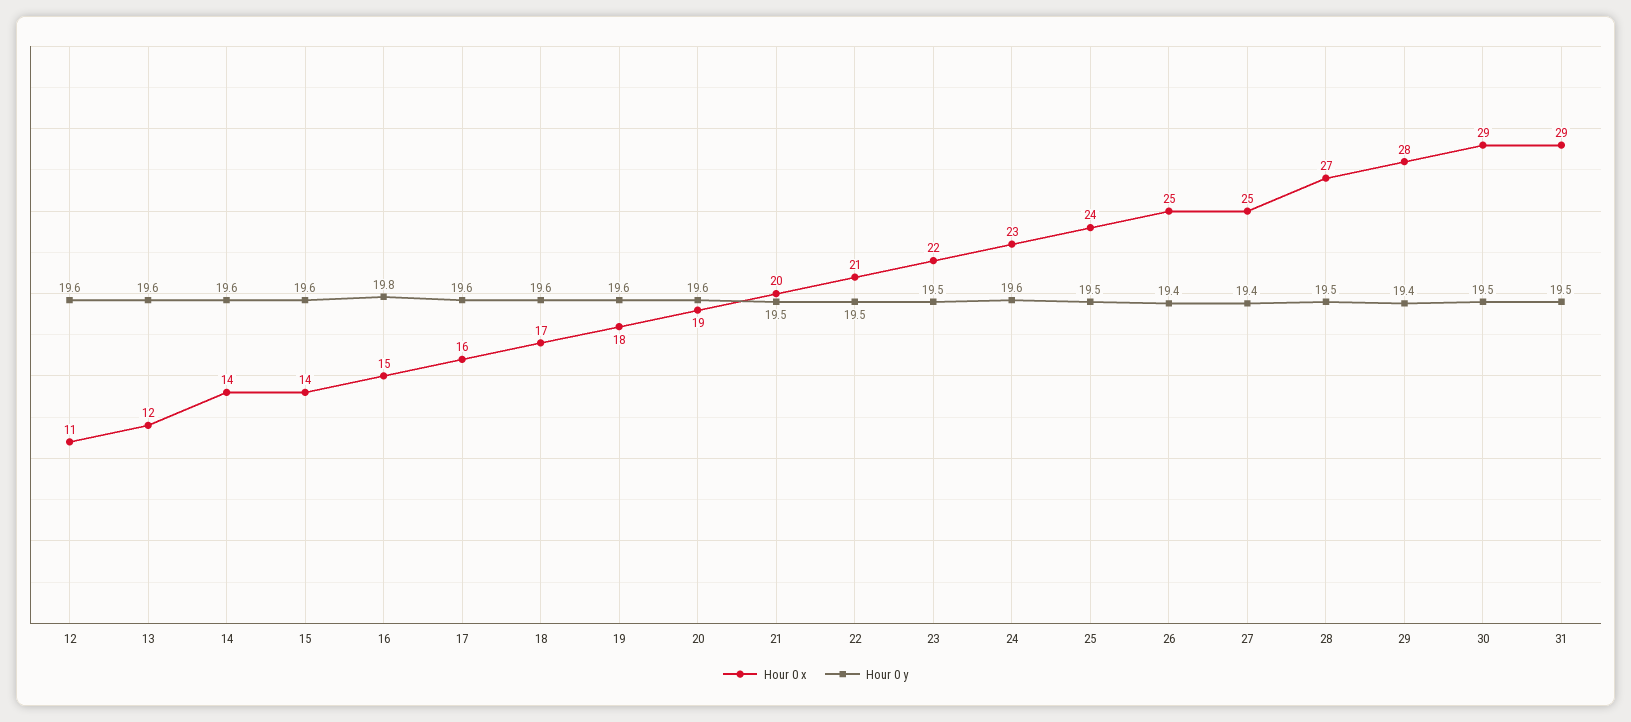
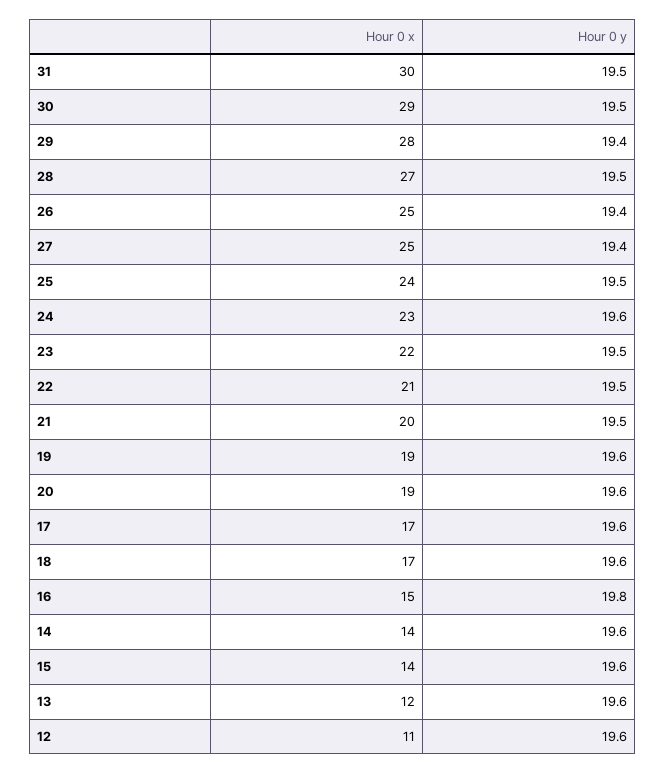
Hour 0 x, 17: 16 -> 17
Hour 0 x, 19: 18 -> 19
Hour 0 x, 31: 29 -> 30

